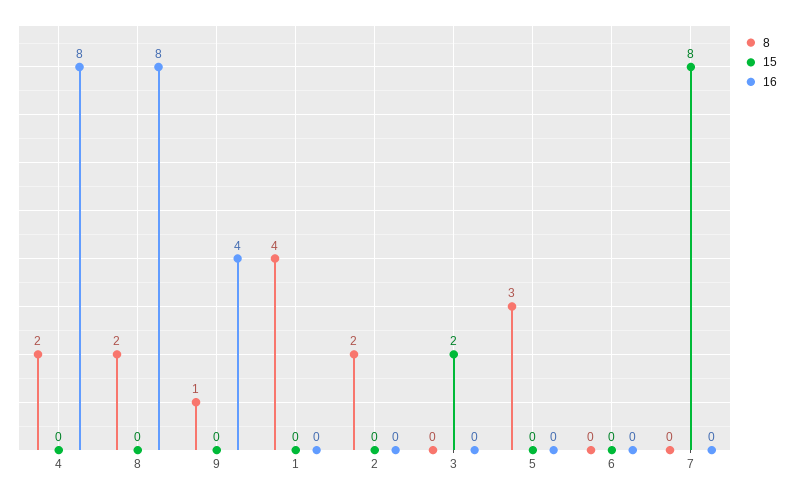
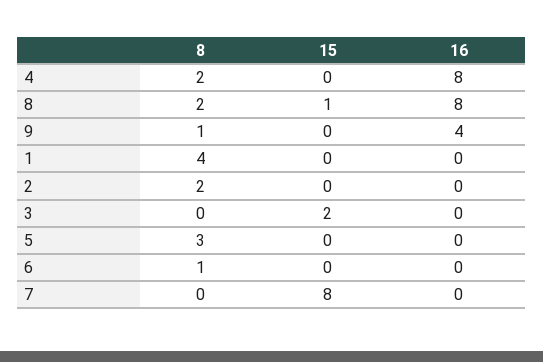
15, 8: 0 -> 1
8, 6: 0 -> 1

